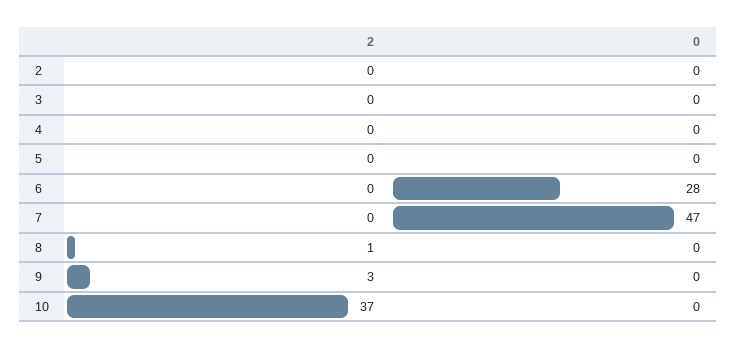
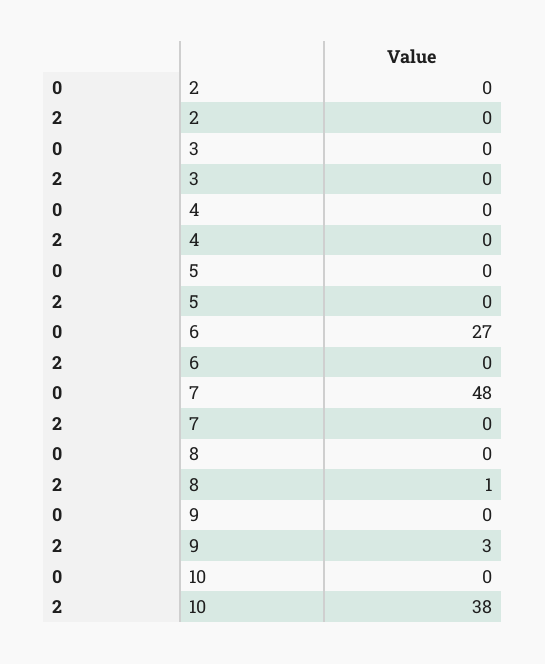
0, 6: 28 -> 27
0, 7: 47 -> 48
2, 10: 37 -> 38

